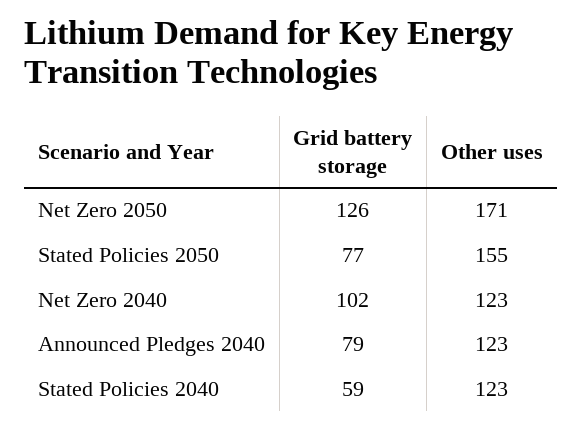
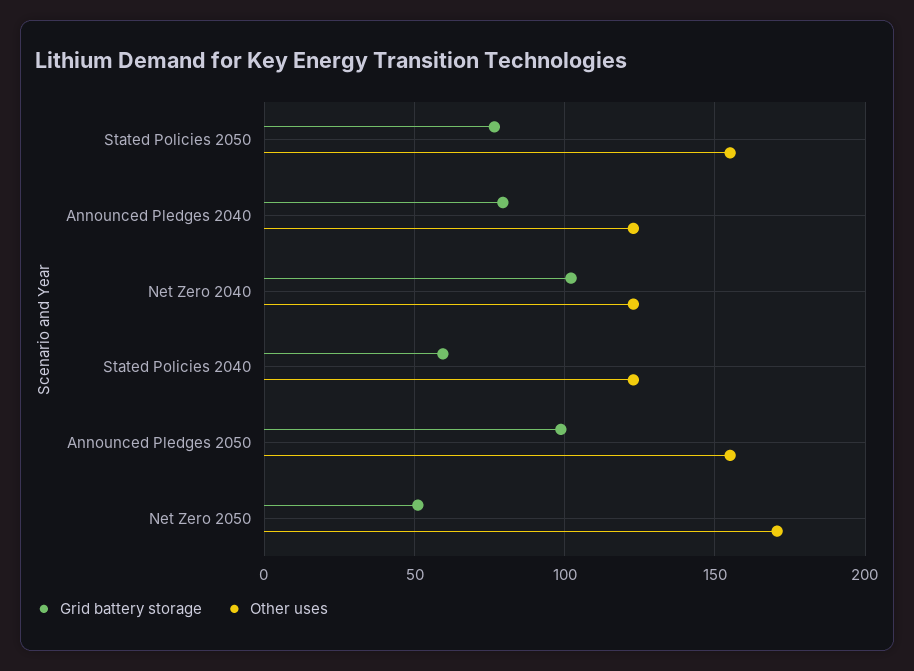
Grid battery storage, Net Zero 2050: 126 -> 50
Grid battery storage, Announced Pledges 2050: none -> 100
Other uses, Announced Pledges 2050: none -> 155

